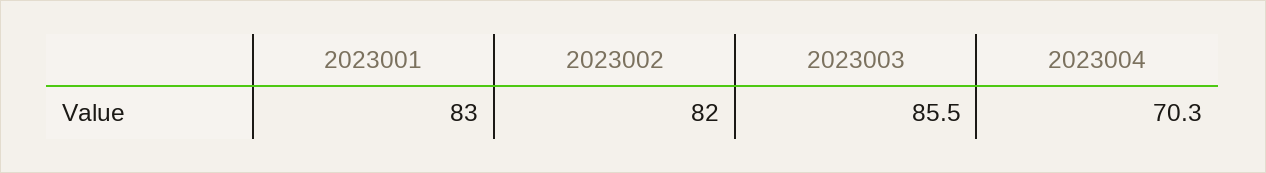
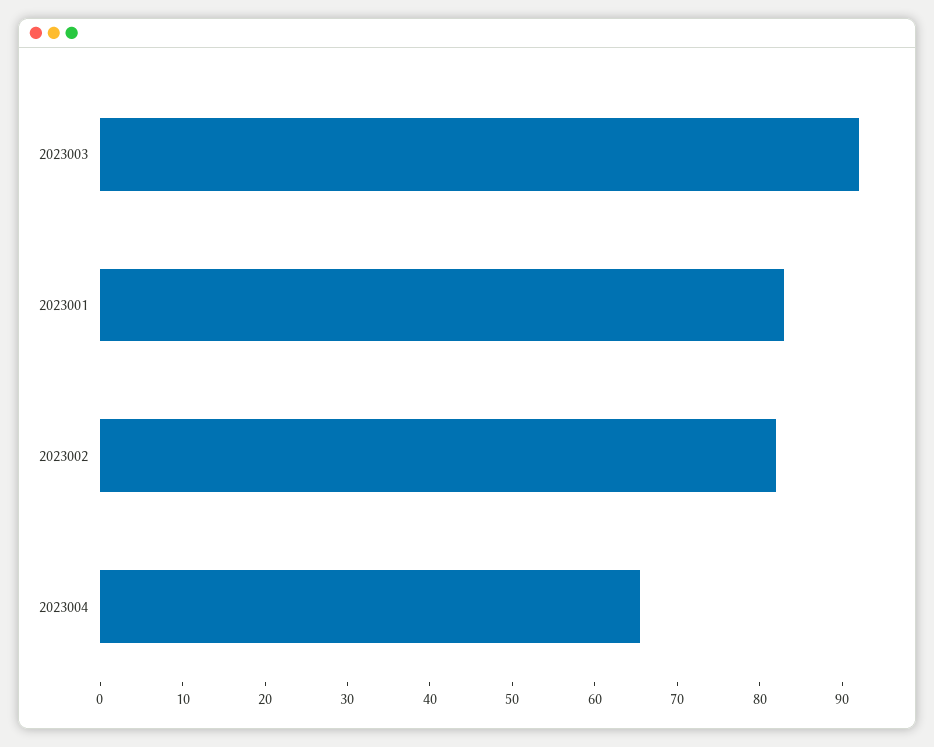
2023003: 85.5 -> 92
2023004: 70.3 -> 66

